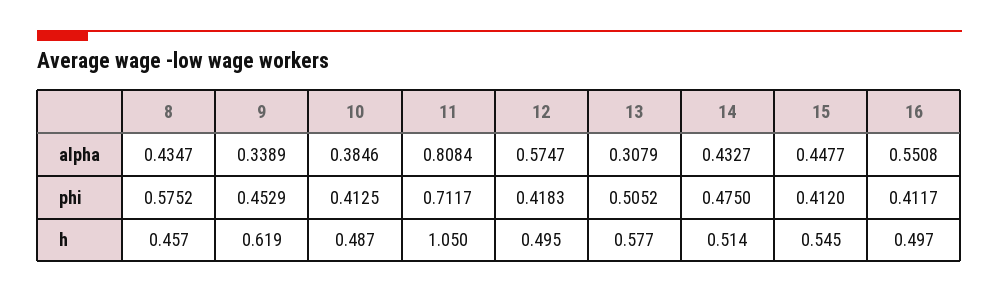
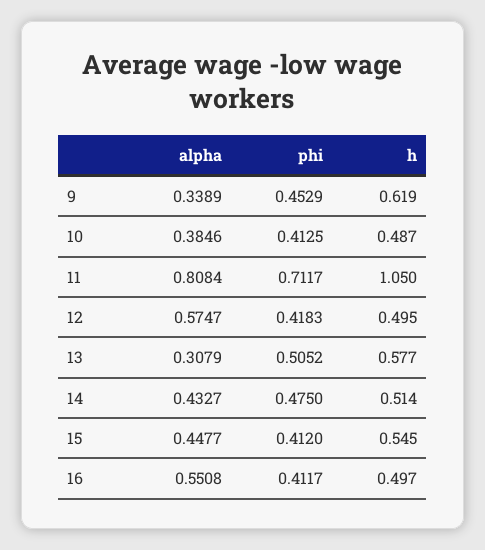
8, alpha: 0.4347 -> none
8, phi: 0.5752 -> none
8, h: 0.457 -> none

